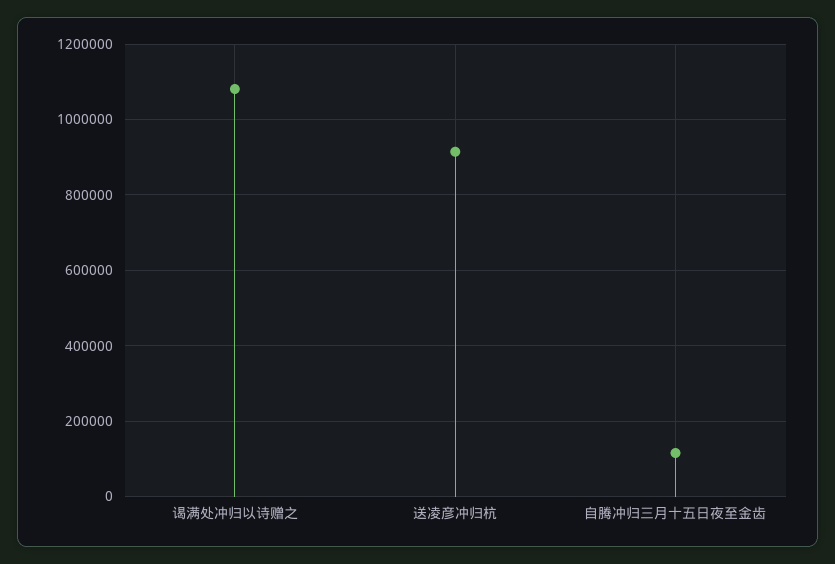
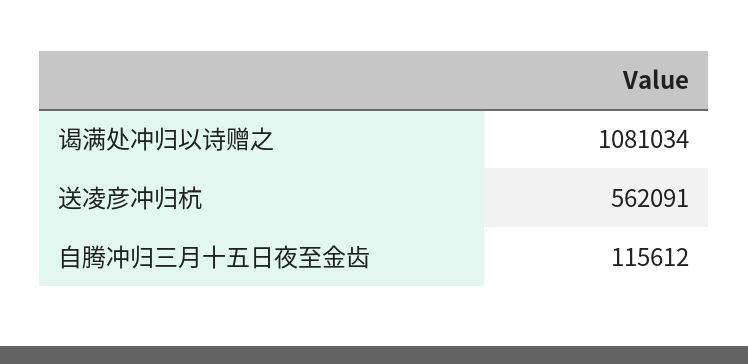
送凌彦冲归杭: 920000 -> 562091

